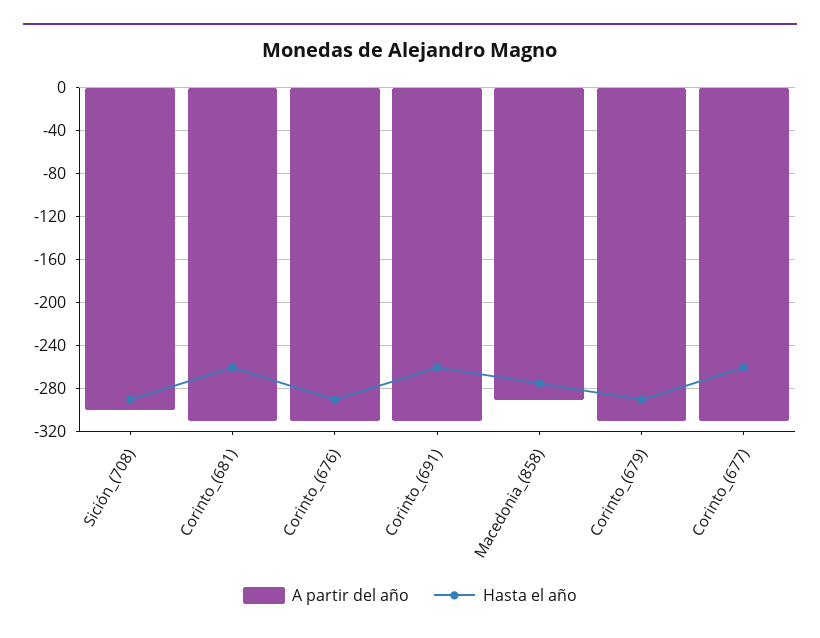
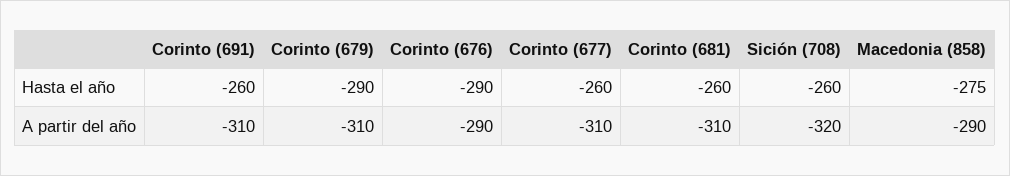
A partir del año, Sición_(708): -300 -> -320
Hasta el año, Sición_(708): -290 -> -260
A partir del año, Corinto_(676): -310 -> -290

